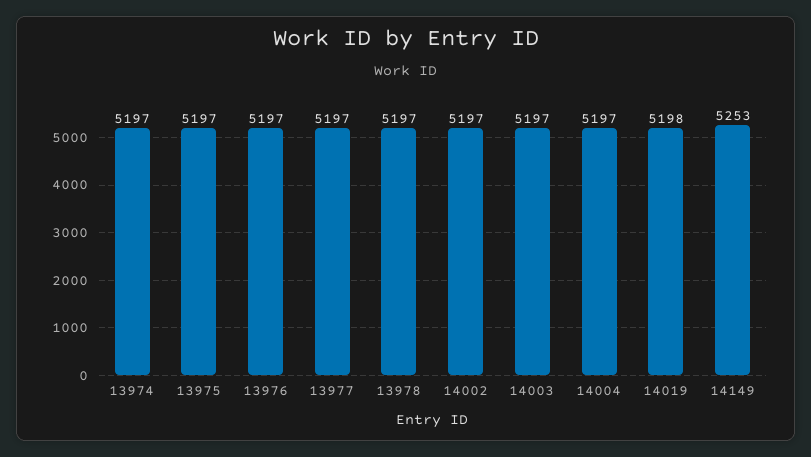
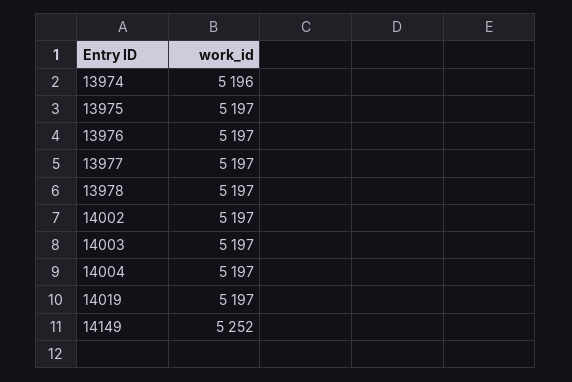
13974: 5197 -> 5196
14019: 5198 -> 5197
14149: 5253 -> 5252

